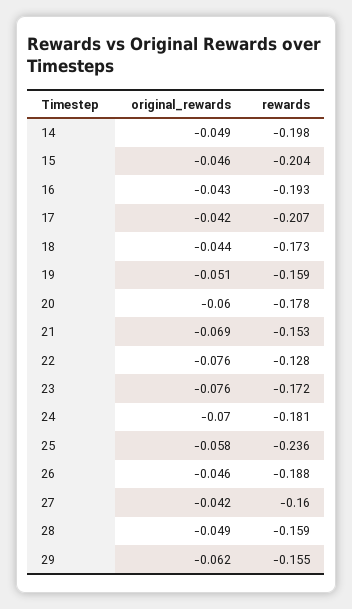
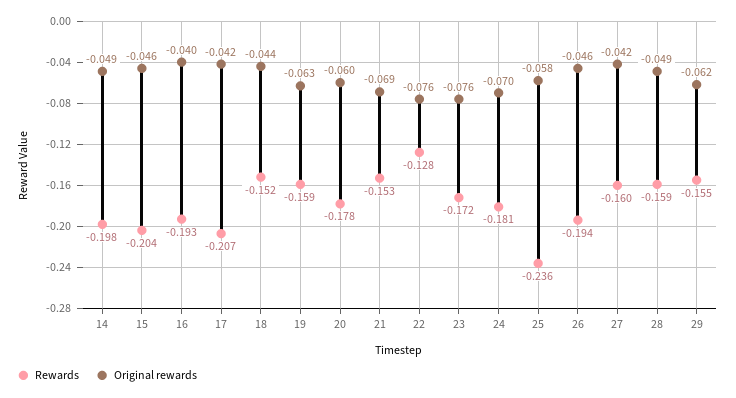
original_rewards, 16: -0.043 -> -0.04
rewards, 18: -0.173 -> -0.152
original_rewards, 19: -0.051 -> -0.063
rewards, 26: -0.188 -> -0.194

